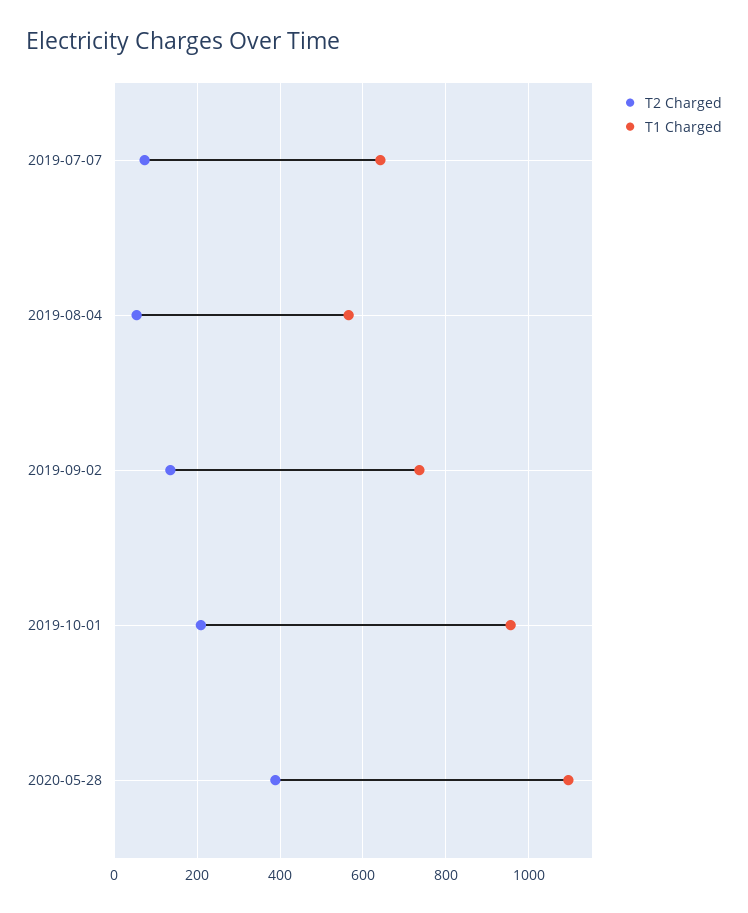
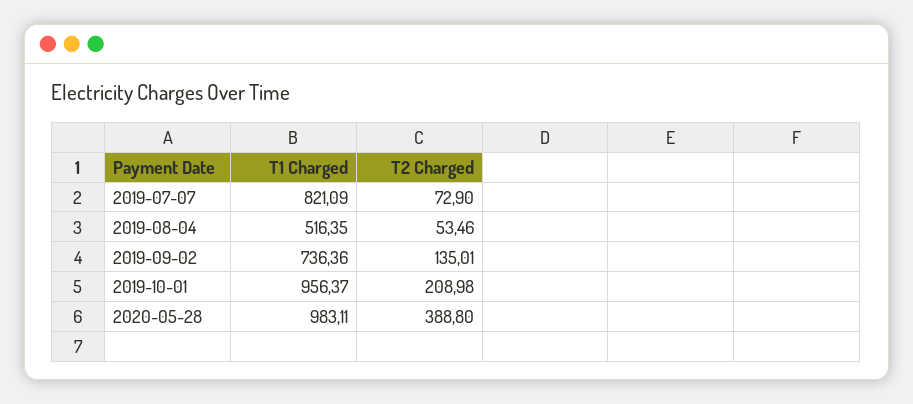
T1 Charged, 2019-07-07: 640 -> 821.09
T1 Charged, 2019-08-04: 560 -> 516.35
T1 Charged, 2020-05-28: 1100 -> 983.11

